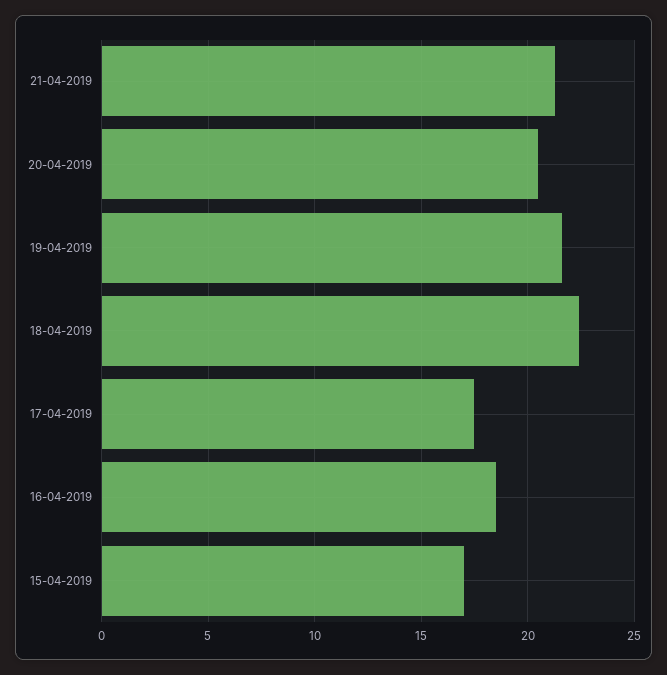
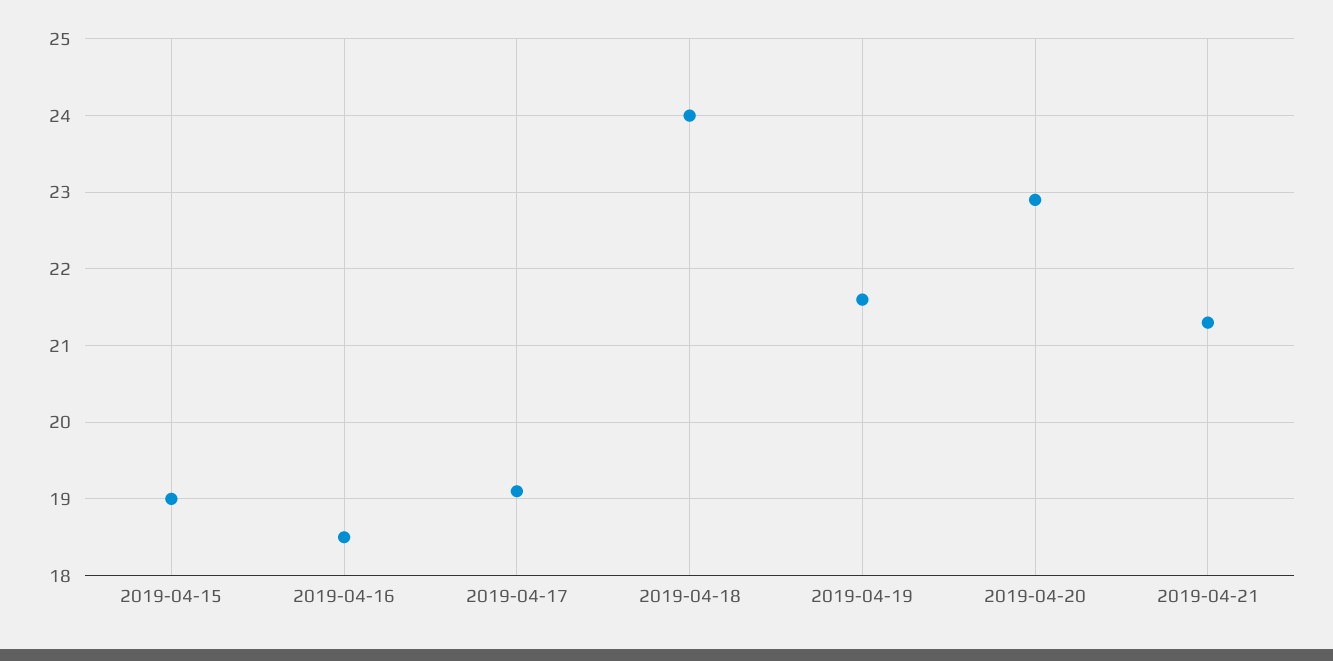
20-04-2019: 20.5 -> 22.9
18-04-2019: 22.5 -> 24
17-04-2019: 17.5 -> 19.1
15-04-2019: 17 -> 19

